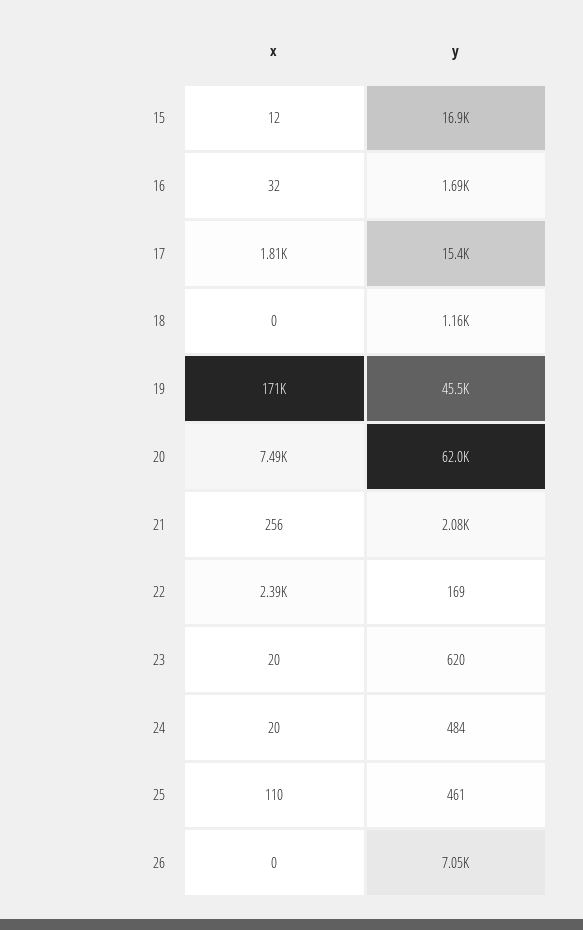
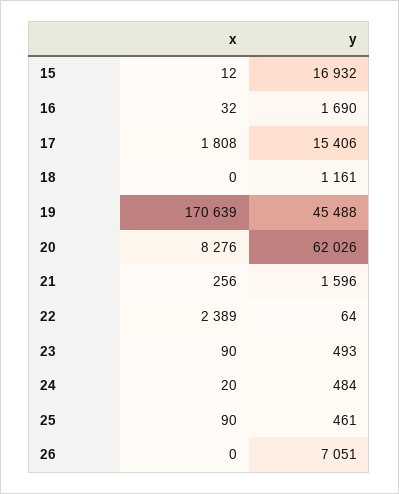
x, 20: 7490 -> 8276
y, 21: 2080 -> 1596
y, 22: 169 -> 64
x, 23: 20 -> 90
y, 23: 620 -> 493
x, 25: 110 -> 90

